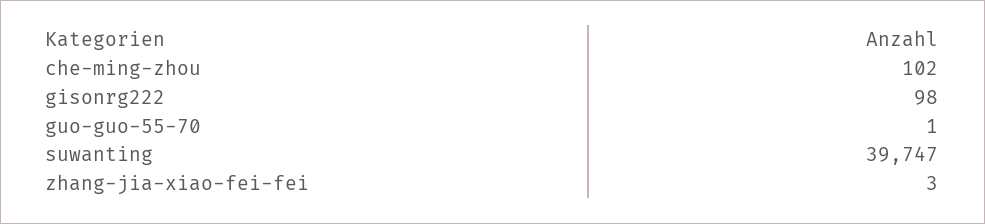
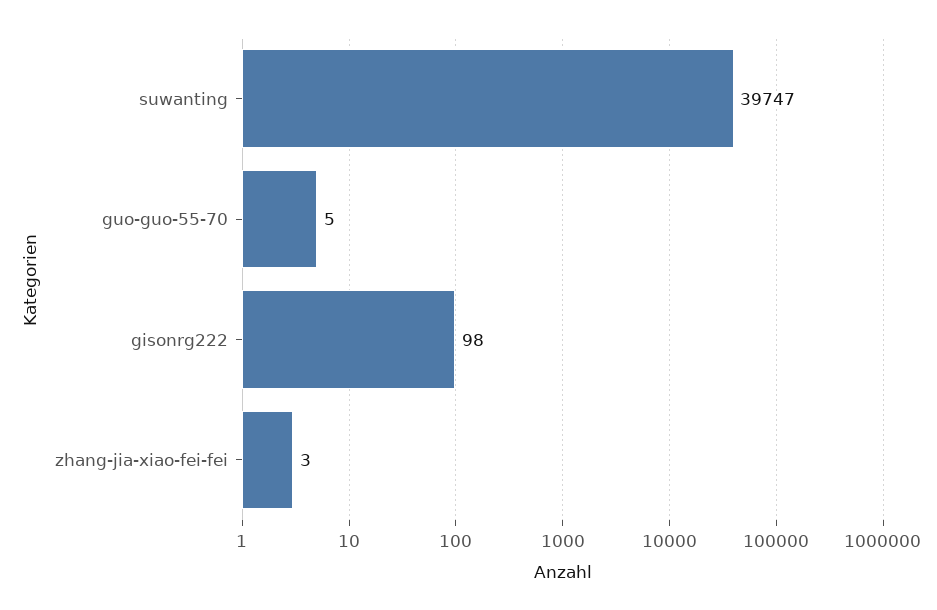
che-ming-zhou: 102 -> none
guo-guo-55-70: 1 -> 5

